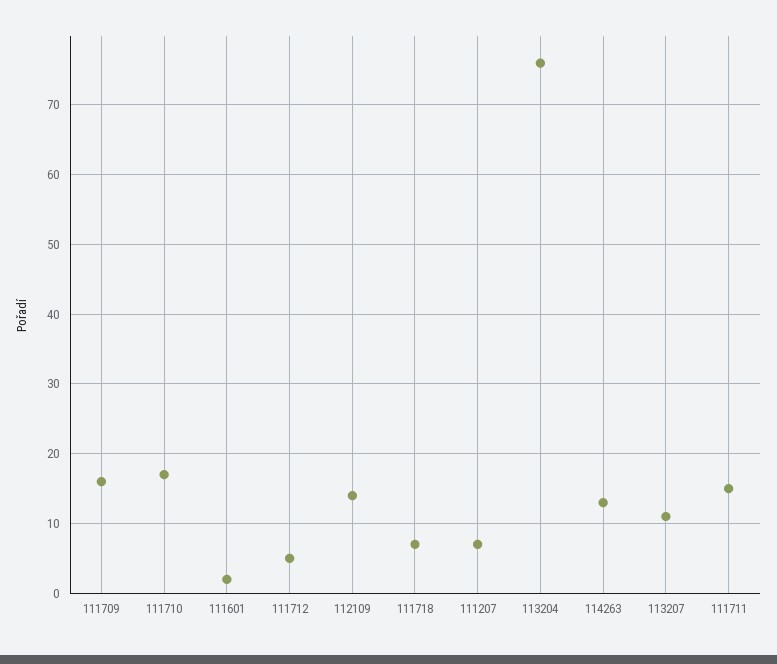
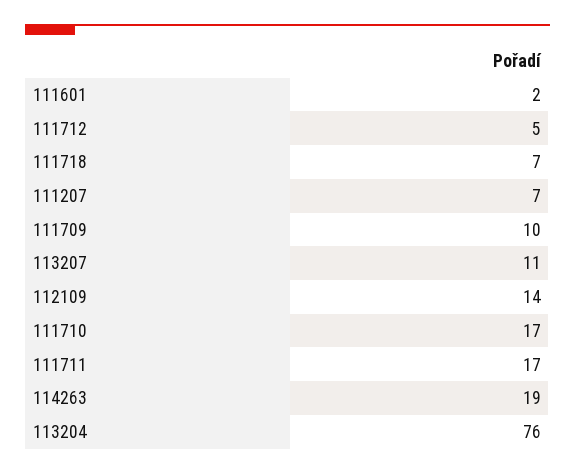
111709: 16 -> 10
114263: 13 -> 19
111711: 15 -> 17

